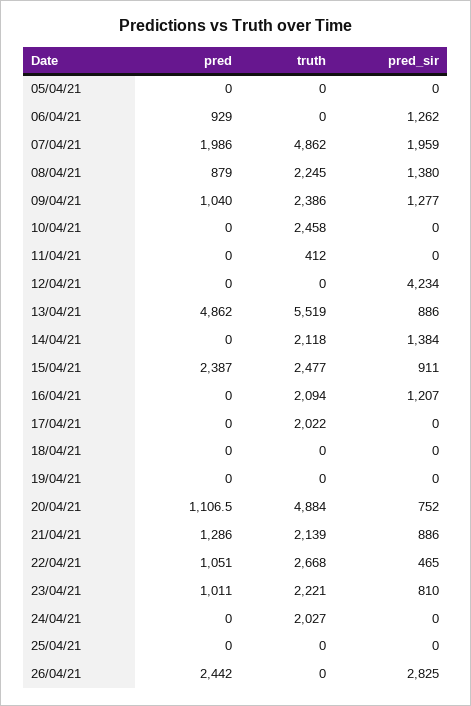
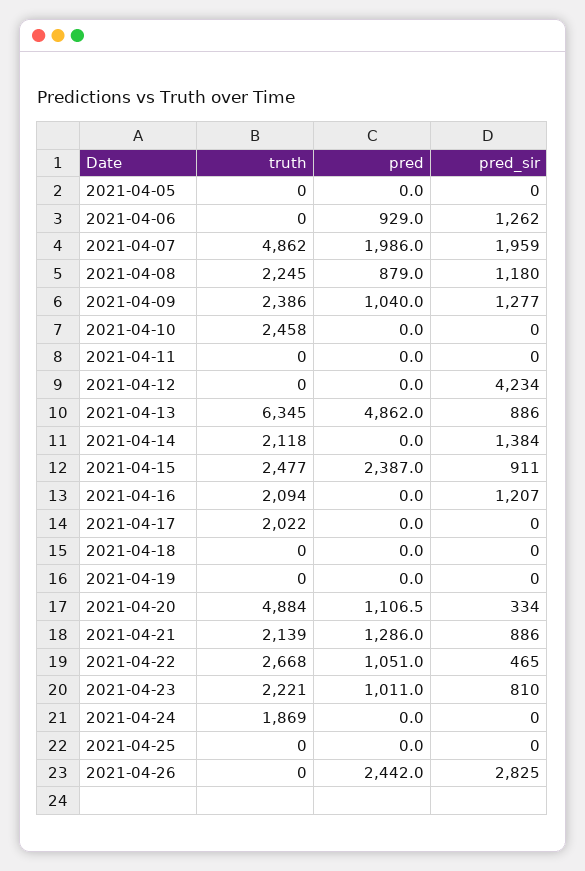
pred_sir, 08/04/21: 1380 -> 1180
truth, 11/04/21: 412 -> 0
truth, 13/04/21: 5519 -> 6345
pred_sir, 20/04/21: 752 -> 334
truth, 24/04/21: 2027 -> 1869

